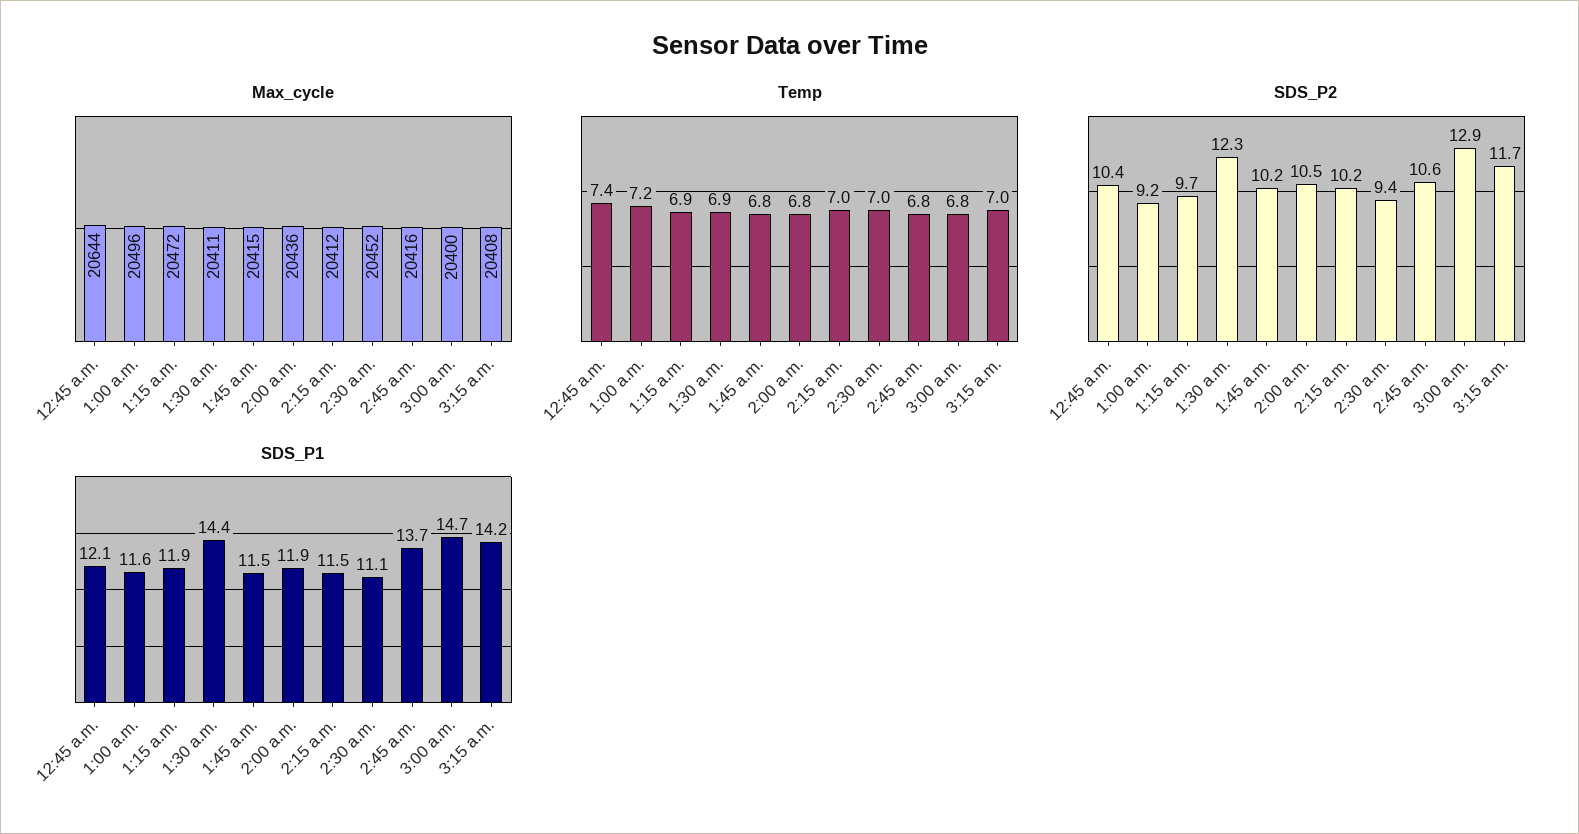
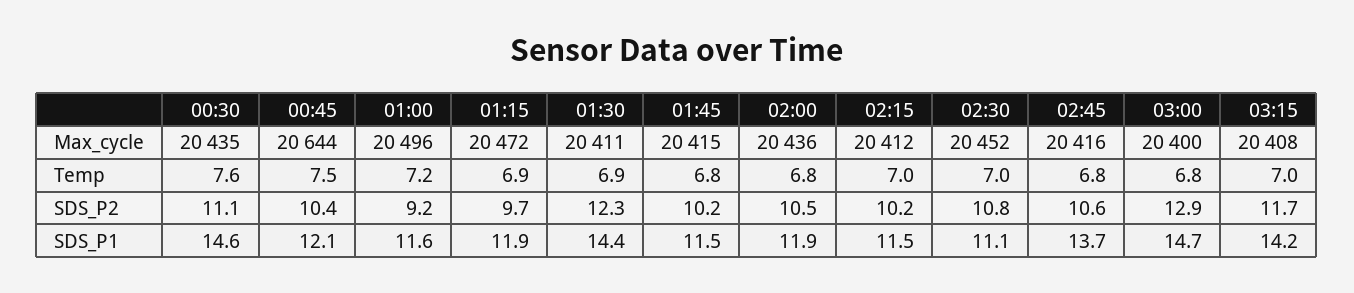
Temp, 12:45 a.m.: 7.4 -> 7.5
SDS_P2, 2:30 a.m.: 9.4 -> 10.8
Max_cycle, 00:30: none -> 20435
Temp, 00:30: none -> 7.6
SDS_P2, 00:30: none -> 11.1
SDS_P1, 00:30: none -> 14.6

